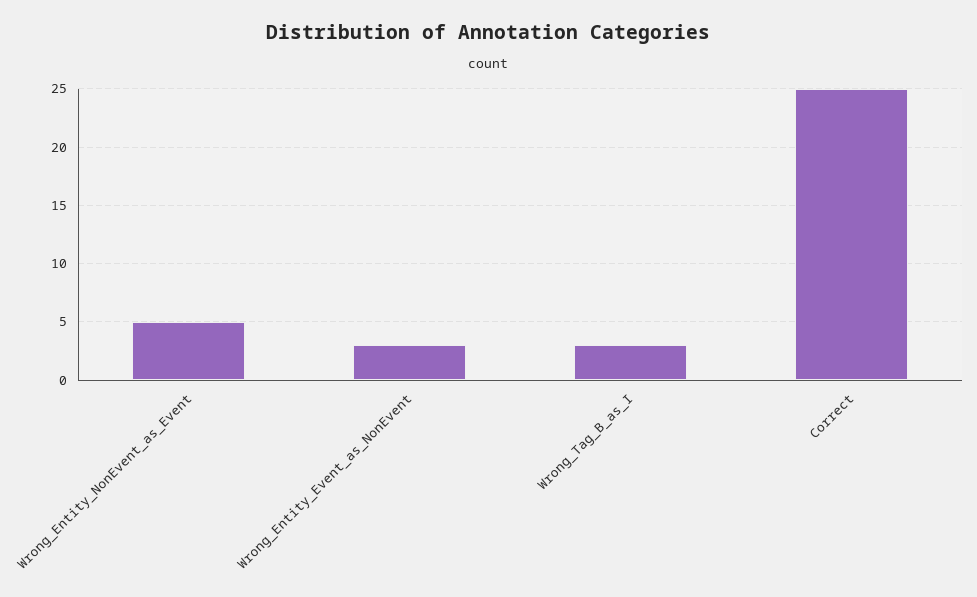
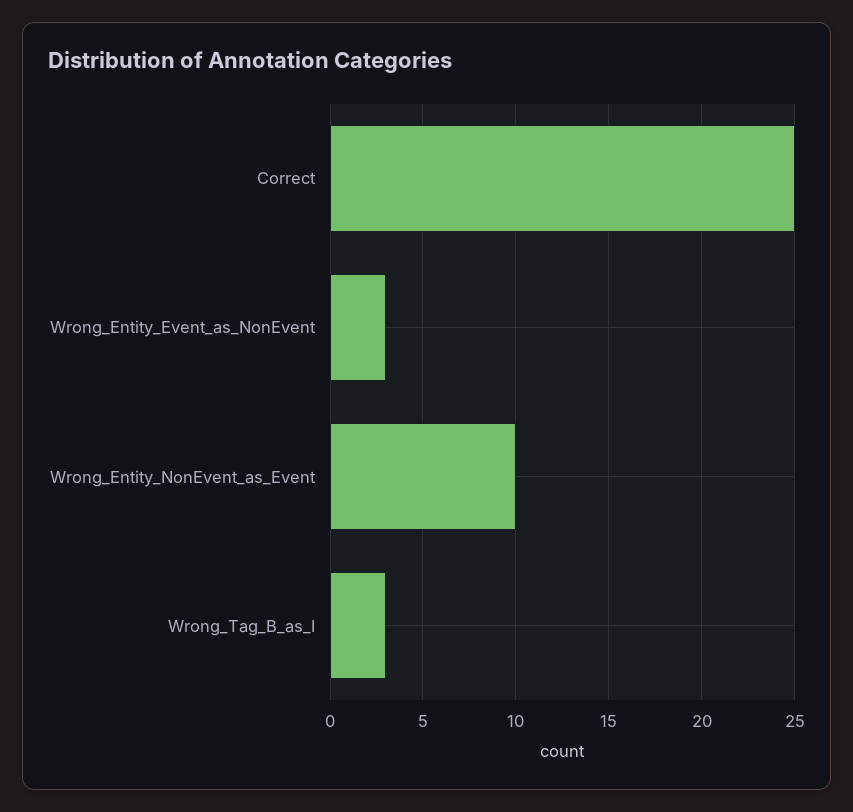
Wrong_Entity_NonEvent_as_Event: 5 -> 10

